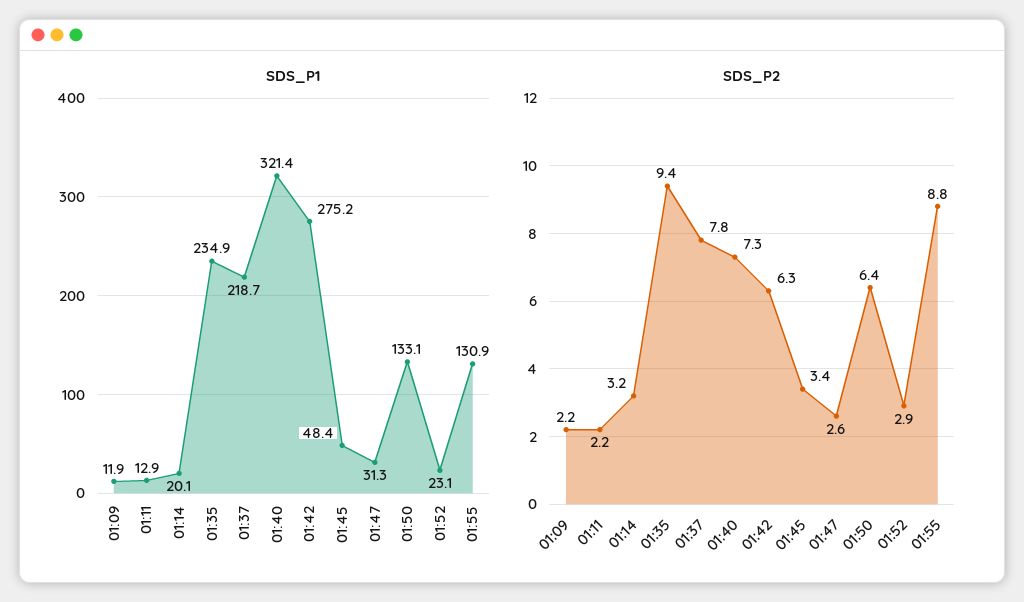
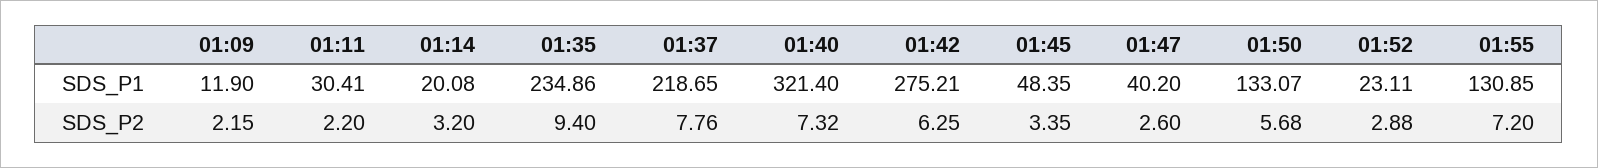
SDS_P1, 01:11: 12.9 -> 30.41
SDS_P1, 01:47: 31.3 -> 40.2
SDS_P2, 01:50: 6.4 -> 5.68
SDS_P2, 01:55: 8.8 -> 7.2

